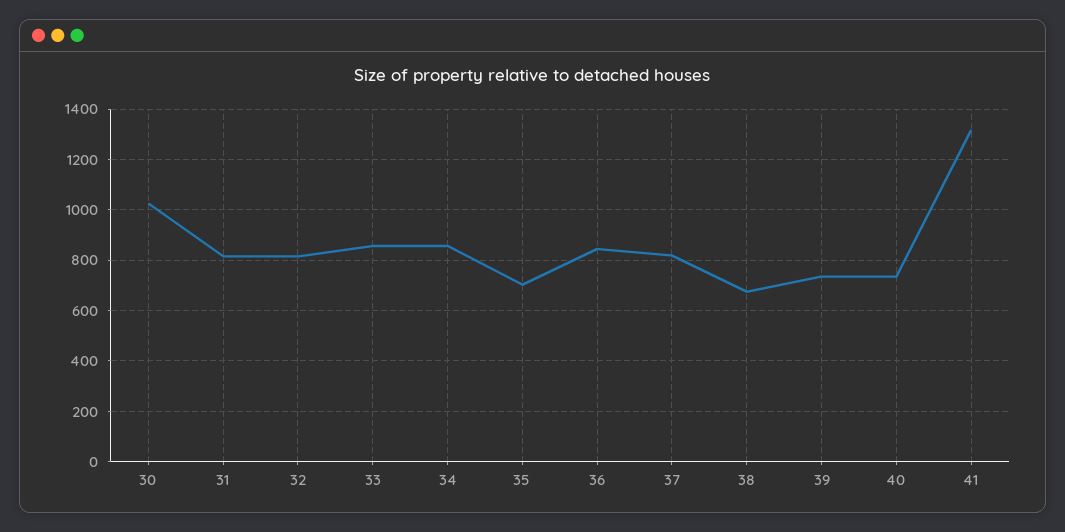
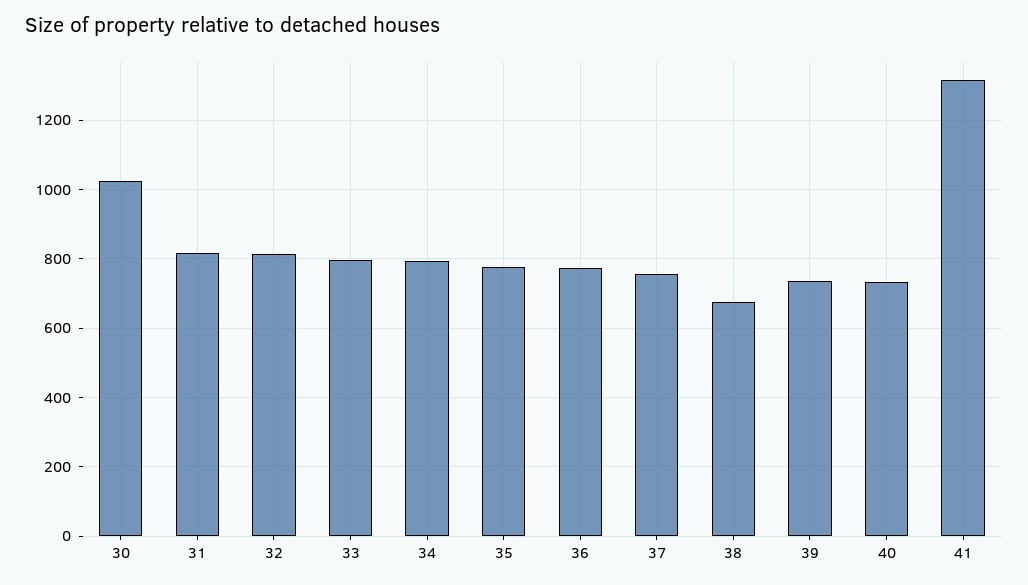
33: 850 -> 800
34: 850 -> 800
35: 700 -> 780
36: 850 -> 780
37: 825 -> 760

